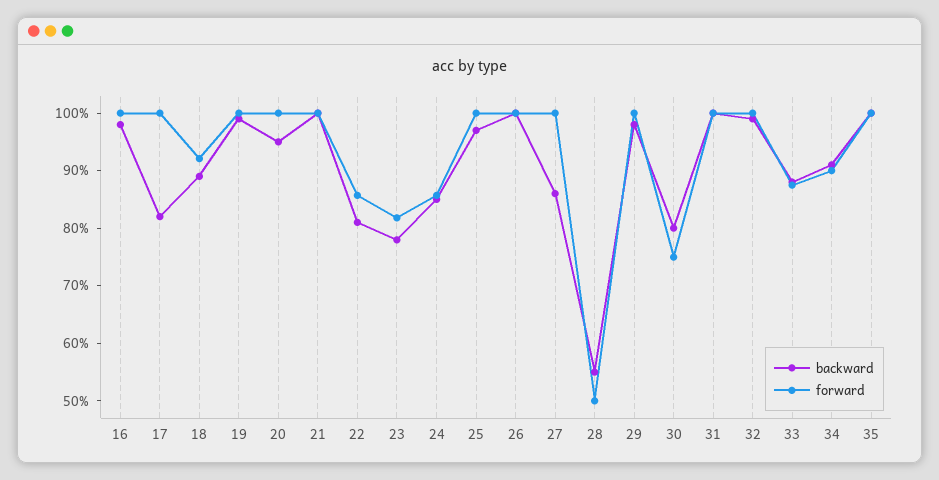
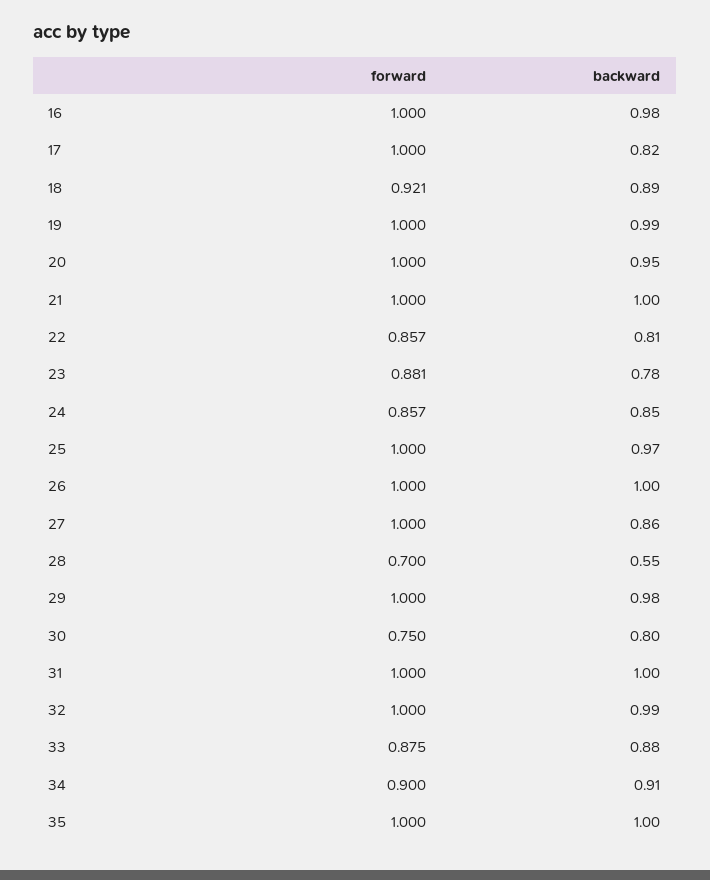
forward, 23: 0.82 -> 0.881
forward, 28: 0.5 -> 0.7

